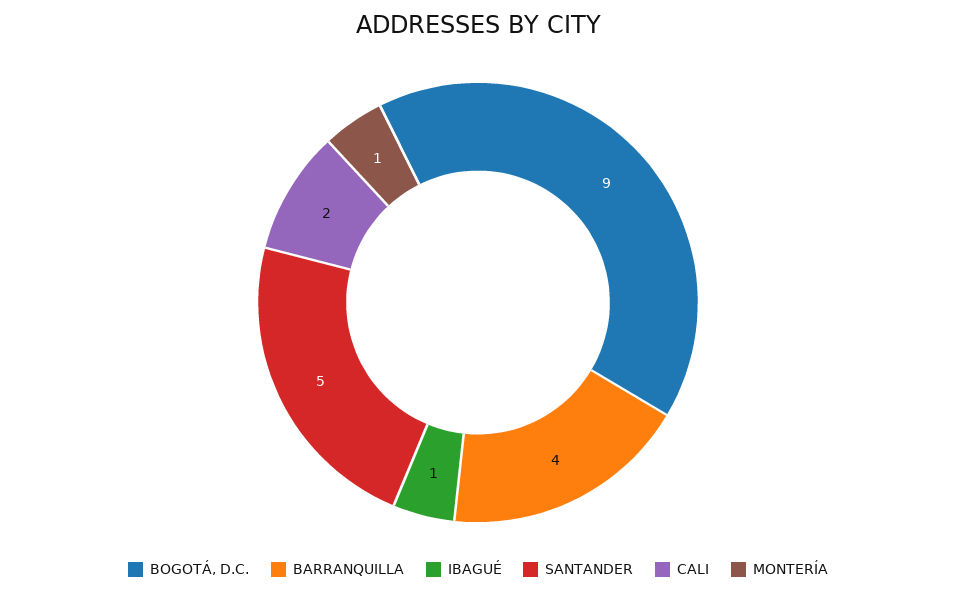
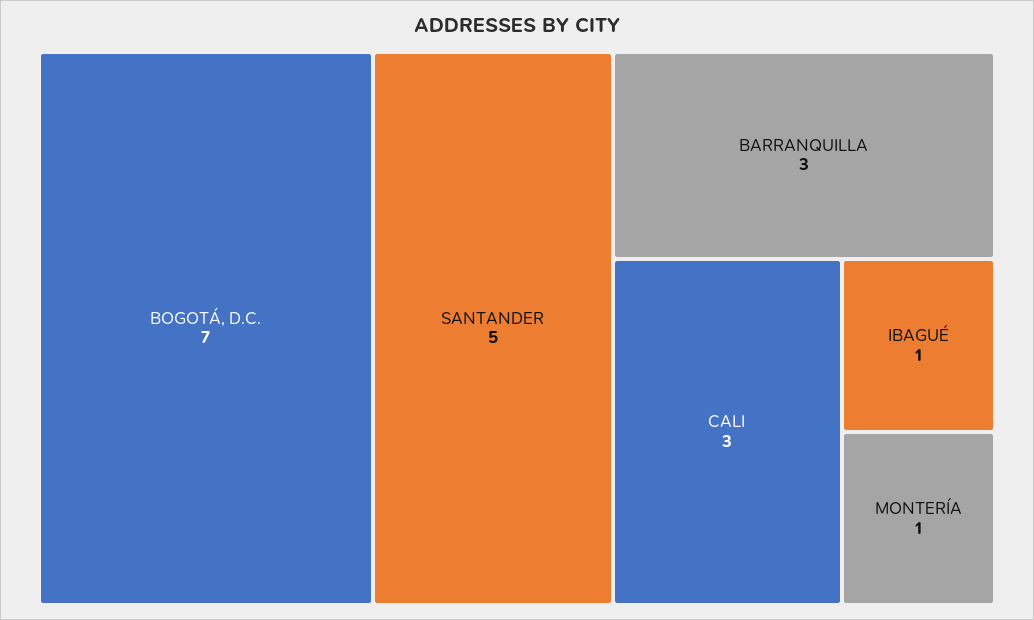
BOGOTÁ, D.C.: 9 -> 7
BARRANQUILLA: 4 -> 3
CALI: 2 -> 3

